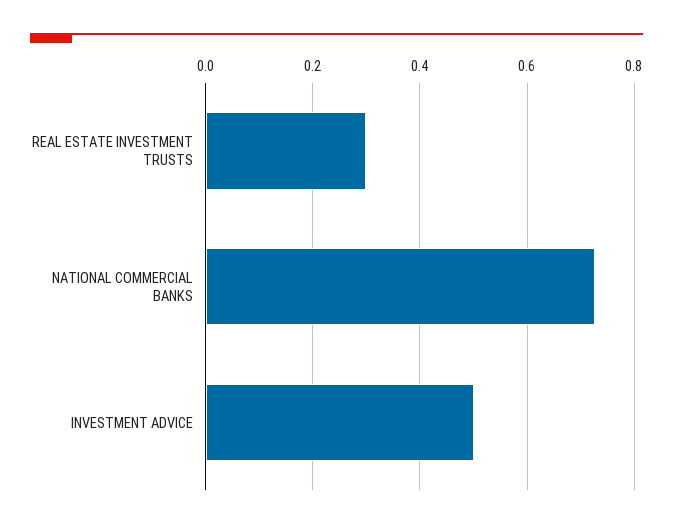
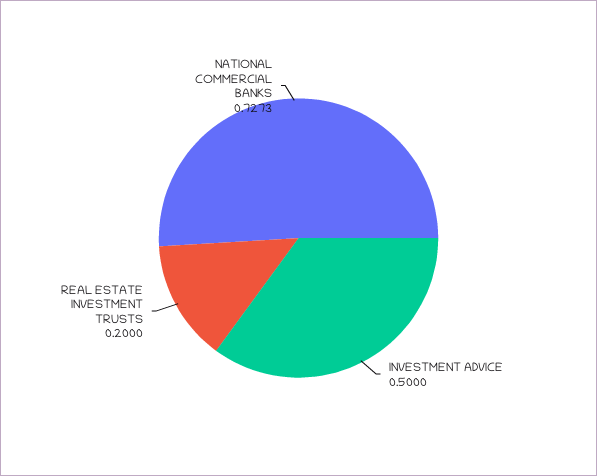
REAL ESTATE INVESTMENT TRUSTS: 0.3 -> 0.2

